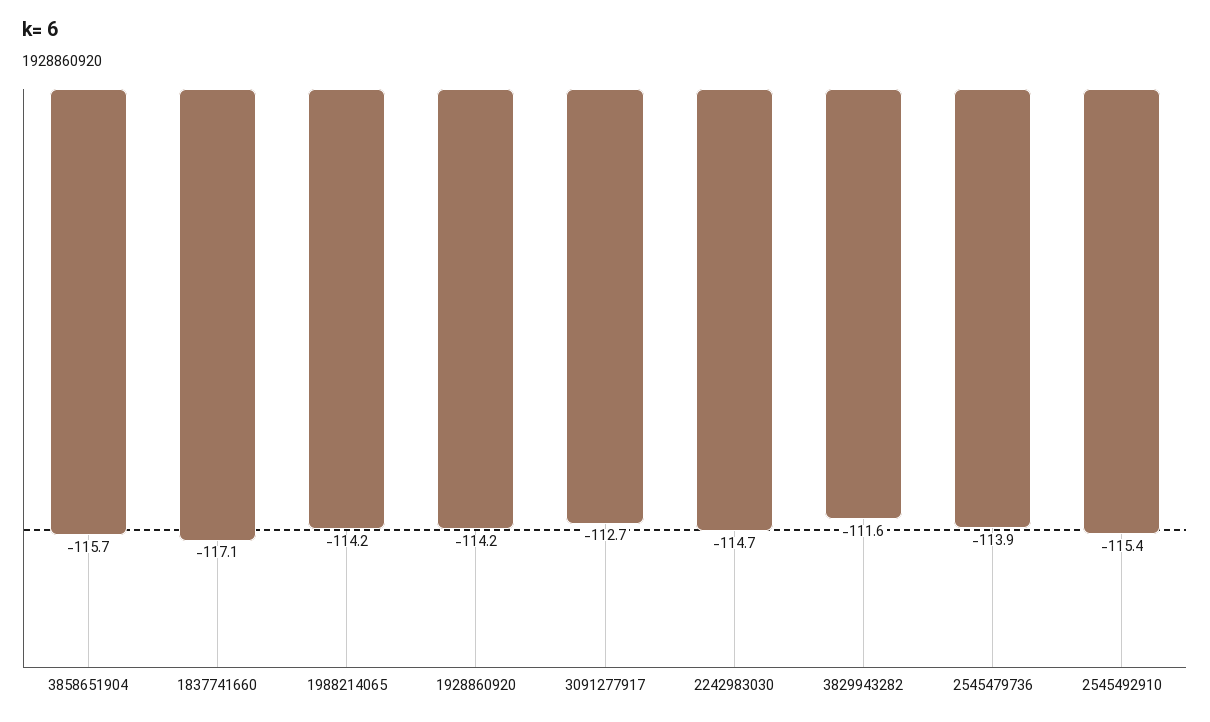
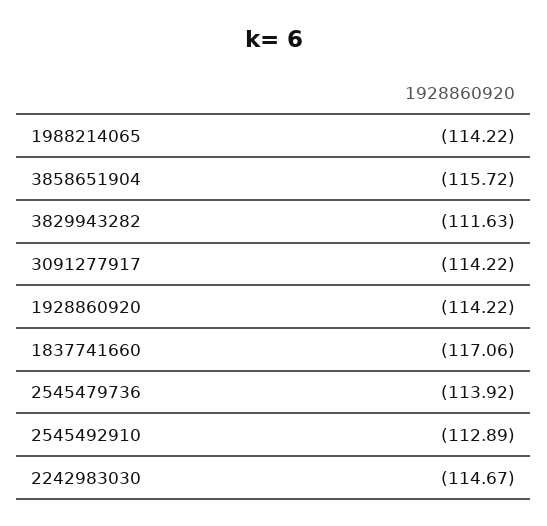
3091277917: -112.7 -> -114.22
2545492910: -115.4 -> -112.89

